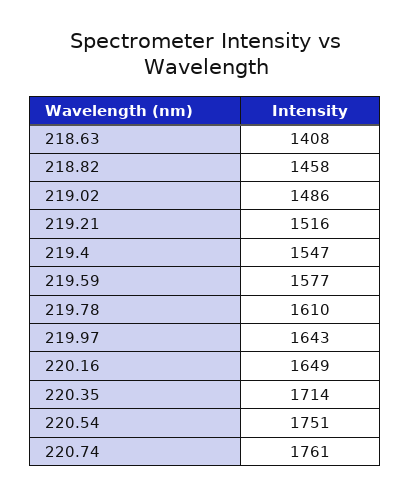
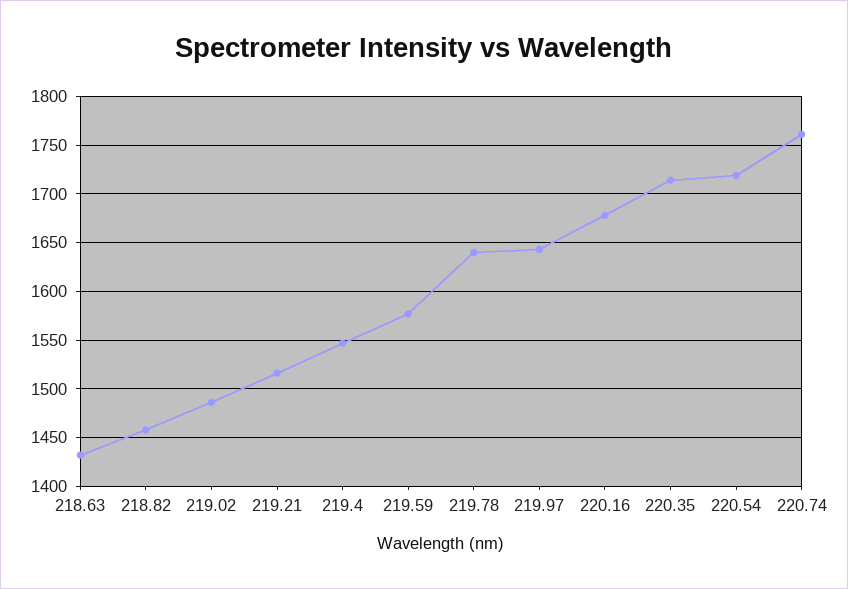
218.63: 1408 -> 1430
219.78: 1610 -> 1640
220.16: 1649 -> 1680
220.54: 1751 -> 1720

